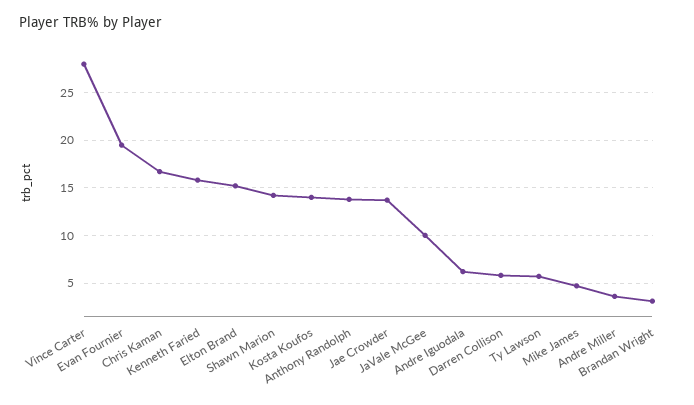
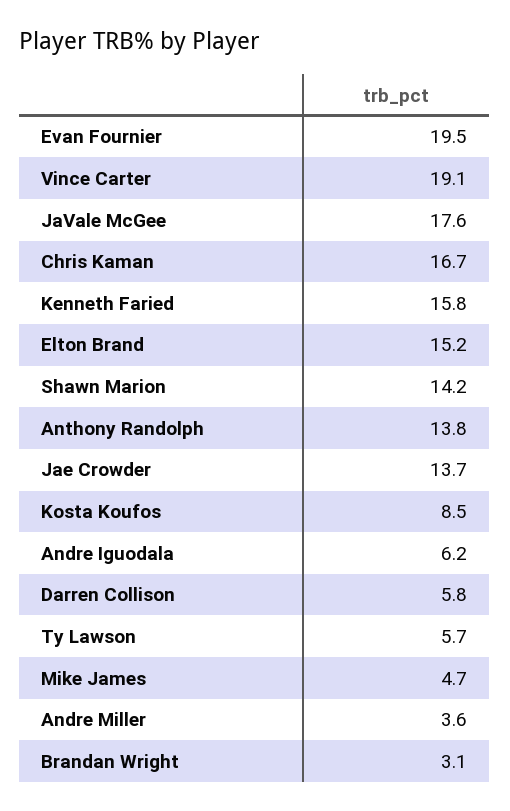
Vince Carter: 28 -> 19.1
Kosta Koufos: 14 -> 8.5
JaVale McGee: 10 -> 17.6

